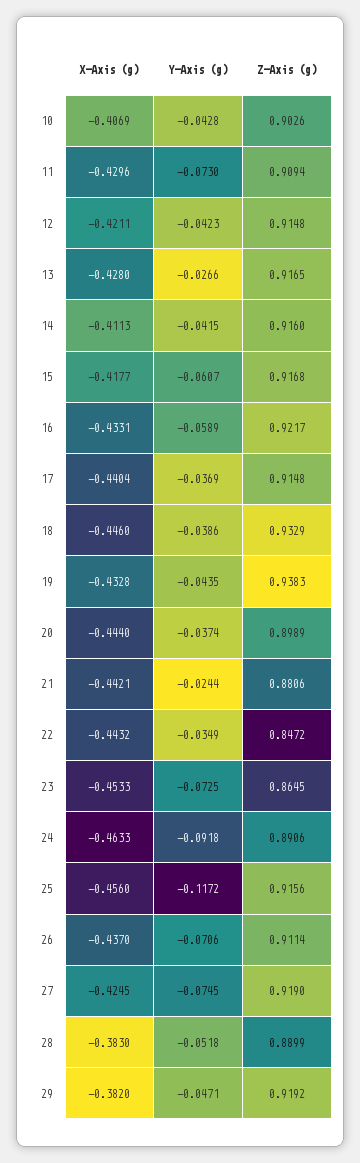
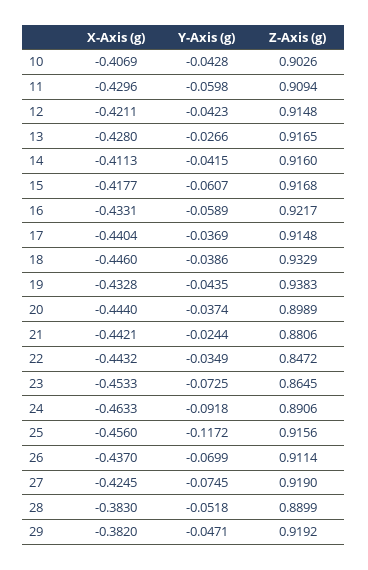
Y-Axis (g), 11: -0.073 -> -0.0598
Y-Axis (g), 26: -0.0706 -> -0.0699

